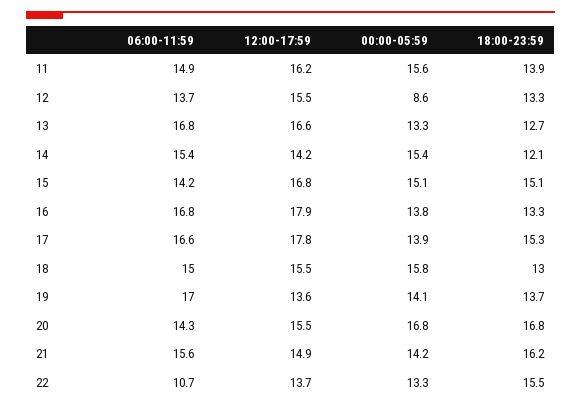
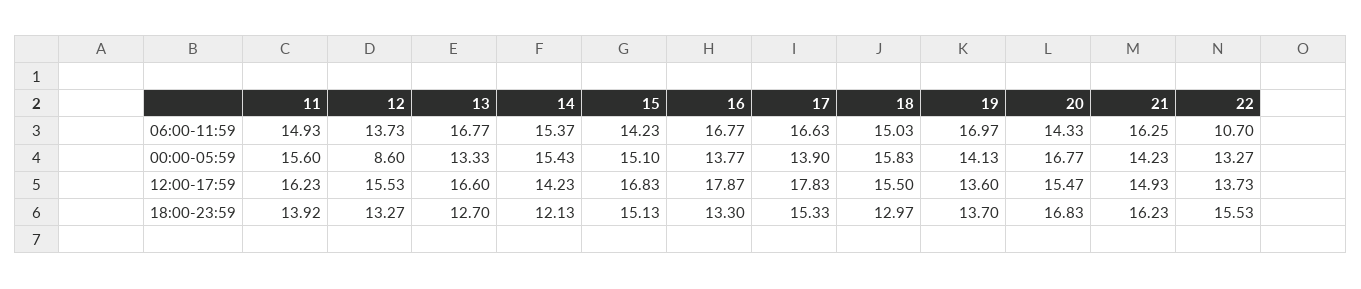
06:00-11:59, 21: 15.6 -> 16.25

